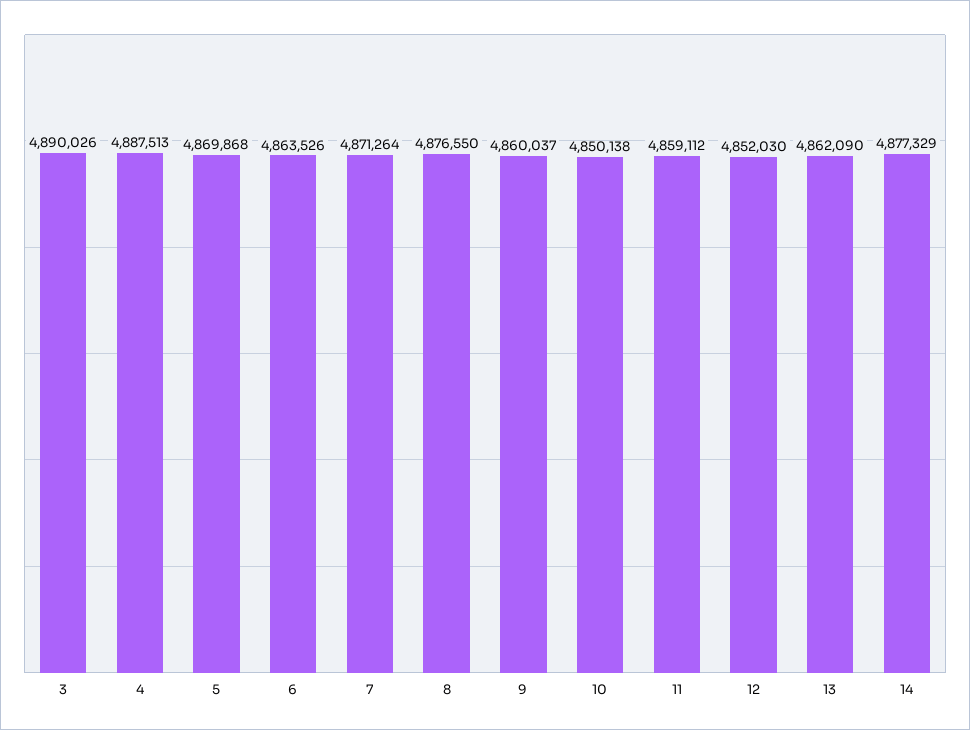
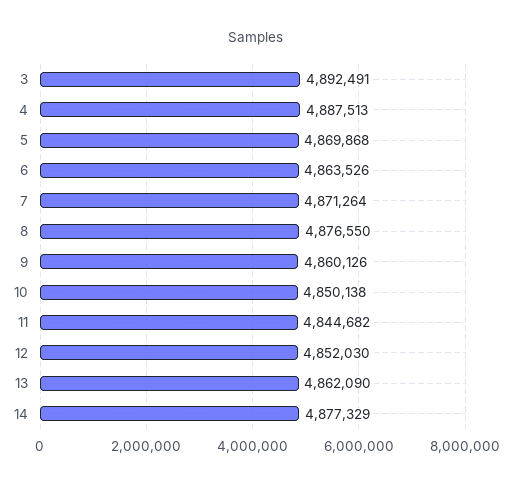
3: 4890026 -> 4892491
9: 4860037 -> 4860126
11: 4859112 -> 4844682

